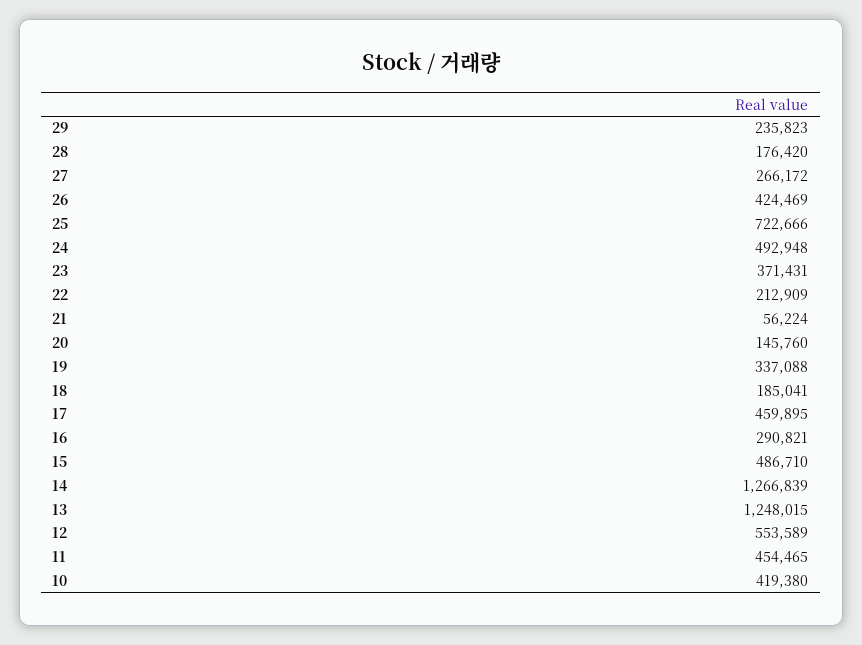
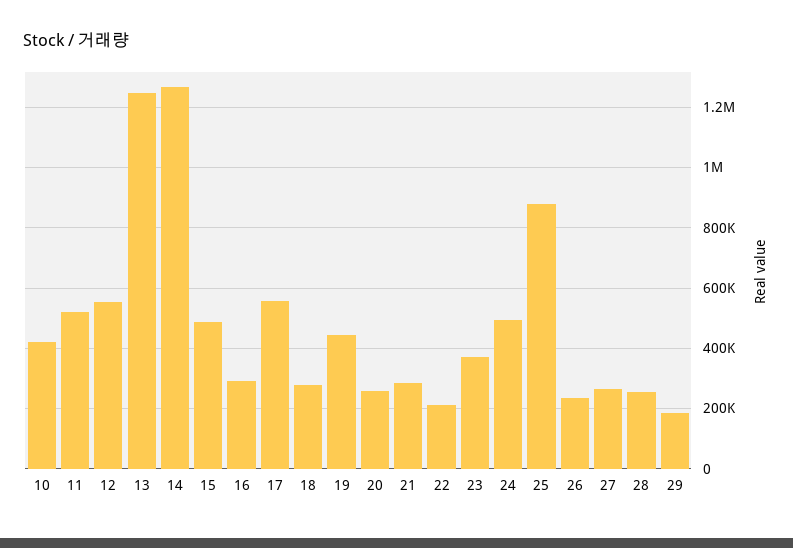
29: 235823 -> 180000
28: 176420 -> 260000
26: 424469 -> 240000
25: 722666 -> 880000
21: 56224 -> 280000
20: 145760 -> 260000
19: 337088 -> 440000
18: 185041 -> 280000
17: 459895 -> 560000
11: 454465 -> 520000

